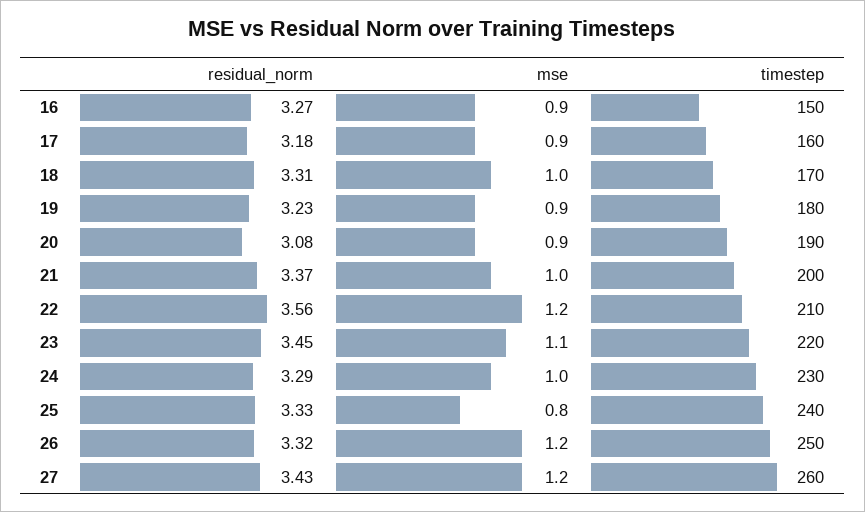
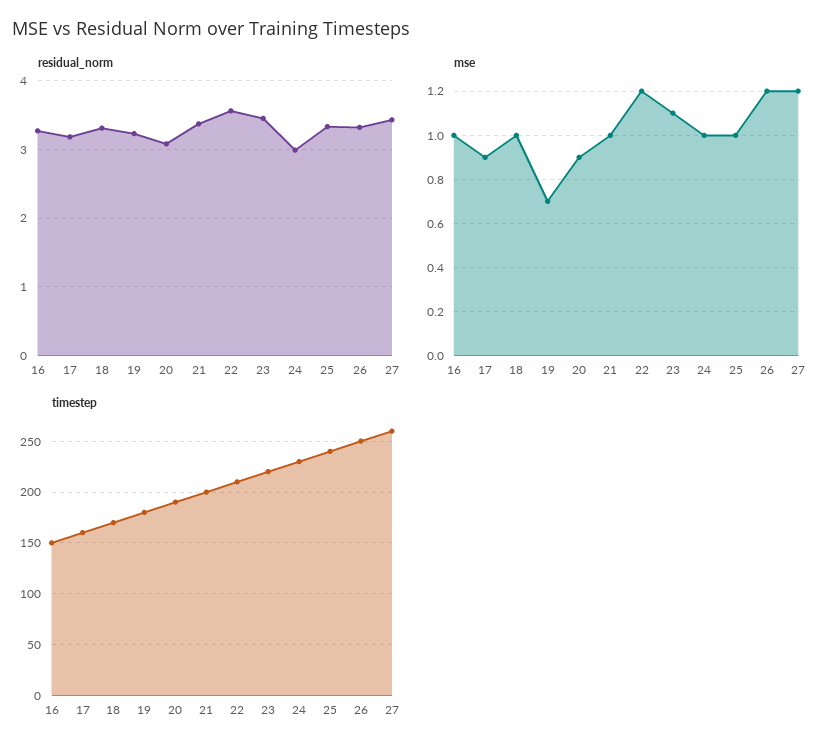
mse, 16: 0.9 -> 1
mse, 19: 0.9 -> 0.7
residual_norm, 24: 3.29 -> 3
mse, 25: 0.8 -> 1

